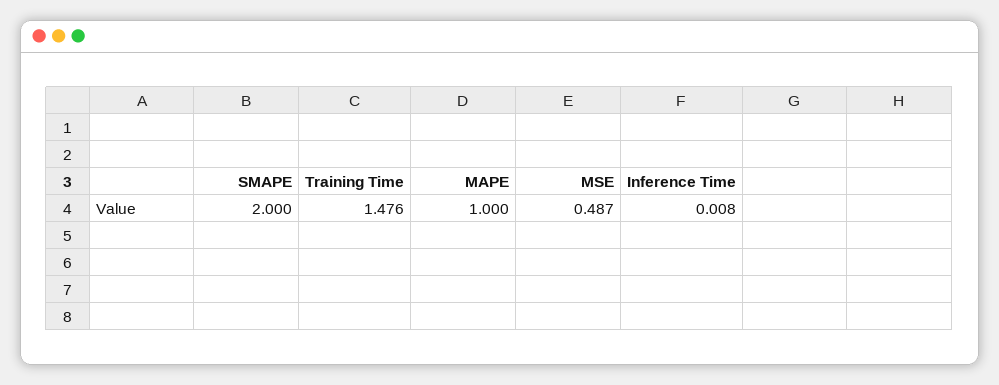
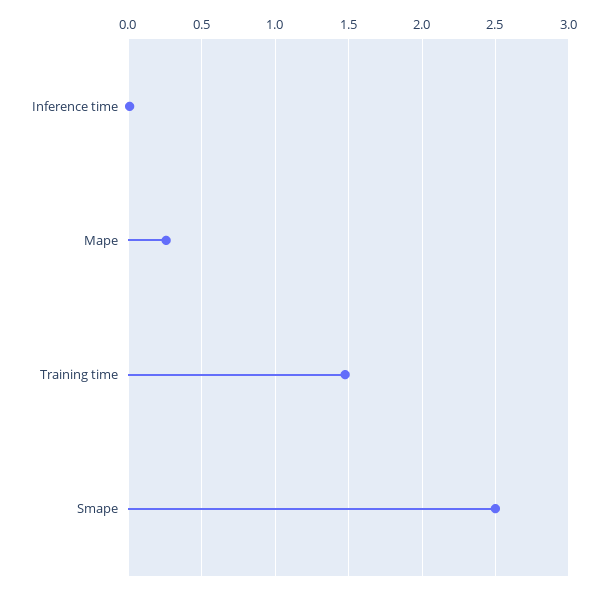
SMAPE: 2 -> 2.5
MAPE: 1 -> 0.25
MSE: 0.487 -> none

